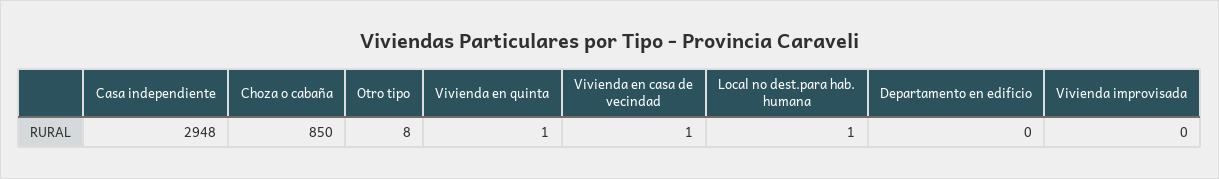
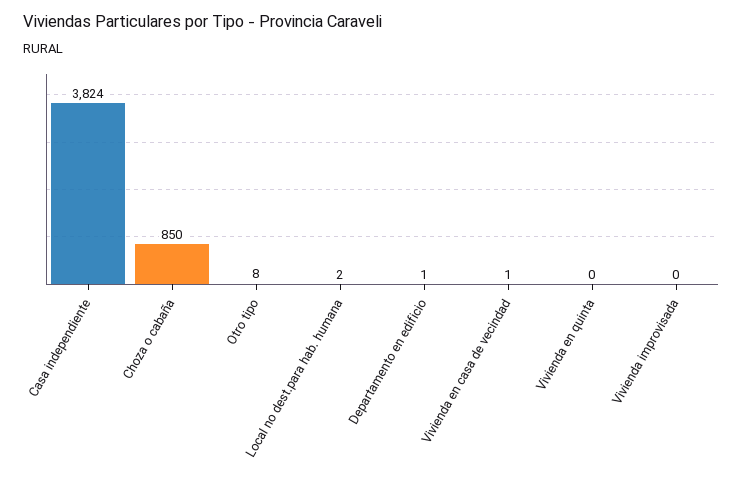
Casa independiente: 2948 -> 3824
Vivienda en quinta: 1 -> 0
Local no dest.para hab. humana: 1 -> 2
Departamento en edificio: 0 -> 1

